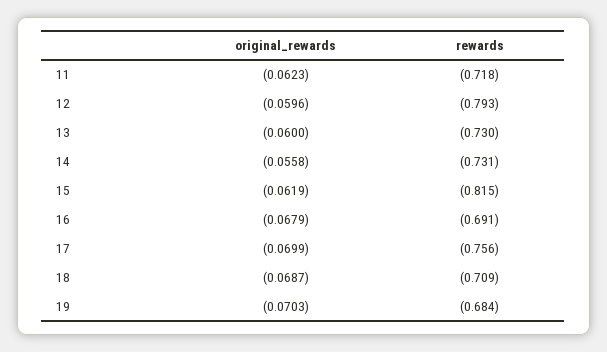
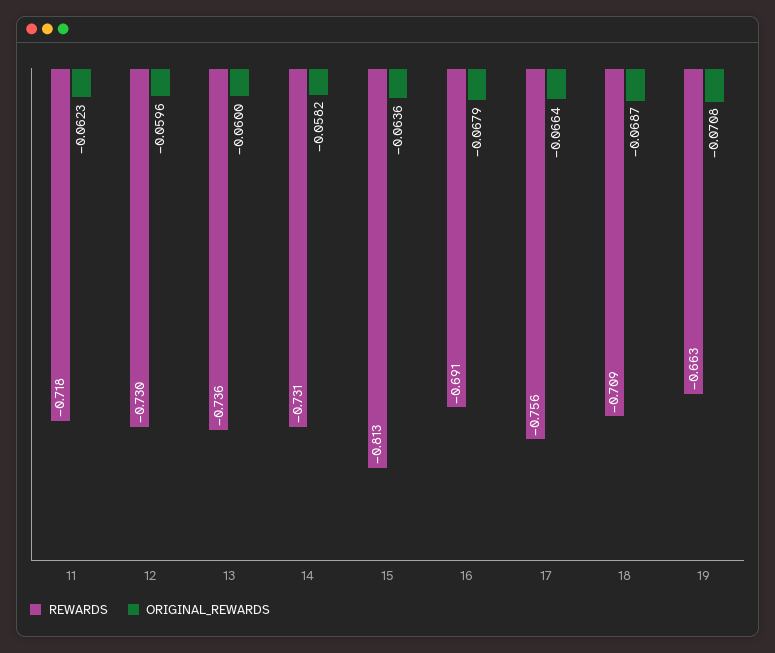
rewards, 12: -0.793 -> -0.73
rewards, 13: -0.73 -> -0.736
original_rewards, 14: -0.0558 -> -0.0582
original_rewards, 15: -0.0619 -> -0.0636
rewards, 15: -0.815 -> -0.813
original_rewards, 17: -0.0699 -> -0.0664
original_rewards, 19: -0.0703 -> -0.0708
rewards, 19: -0.684 -> -0.663

